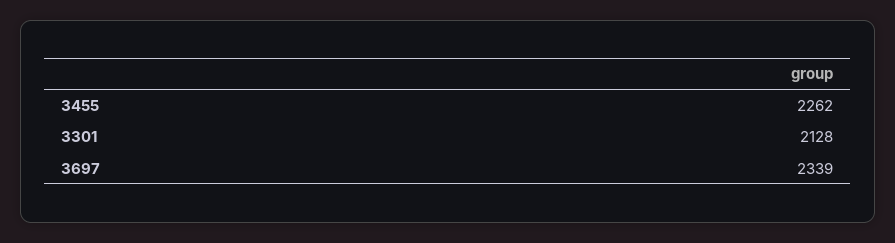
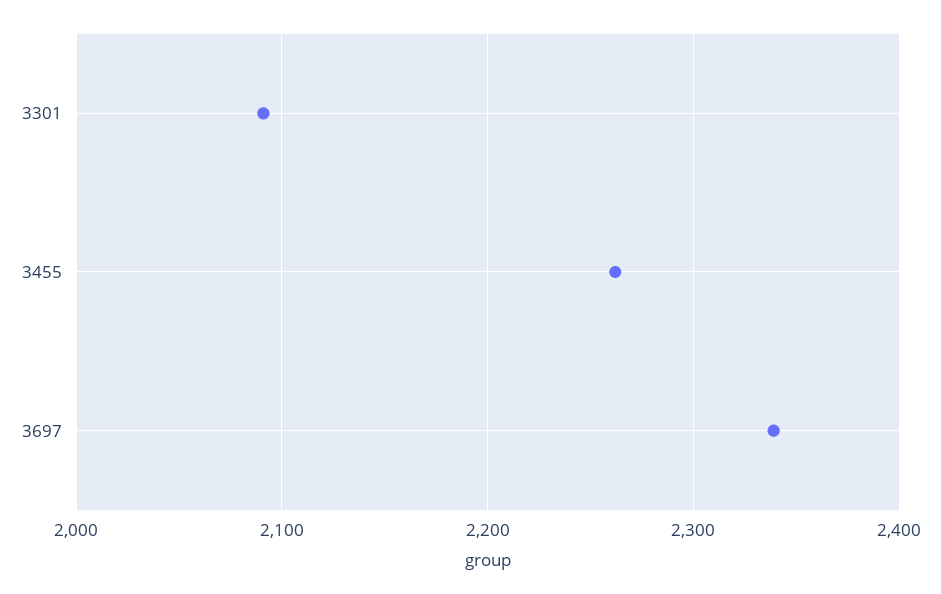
3301: 2128 -> 2090

